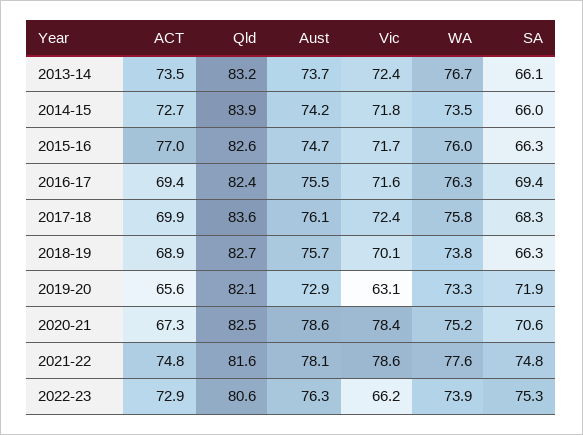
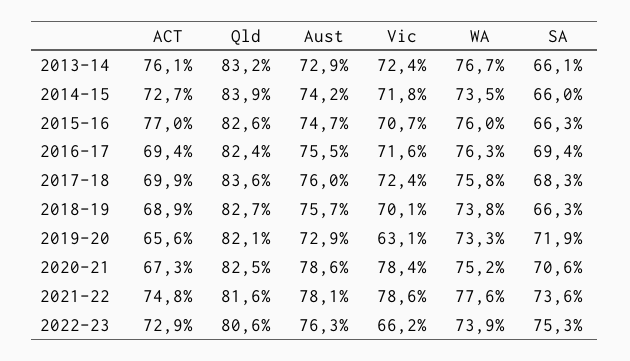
ACT, 2013-14: 73.5 -> 76.1
Aust, 2013-14: 73.7 -> 72.9
Vic, 2015-16: 71.7 -> 70.7
Aust, 2017-18: 76.1 -> 76
SA, 2021-22: 74.8 -> 73.6

